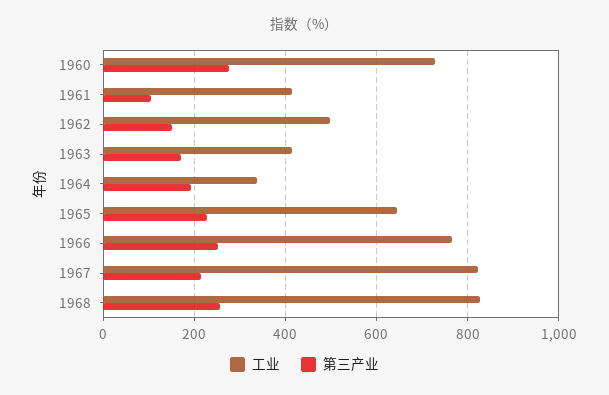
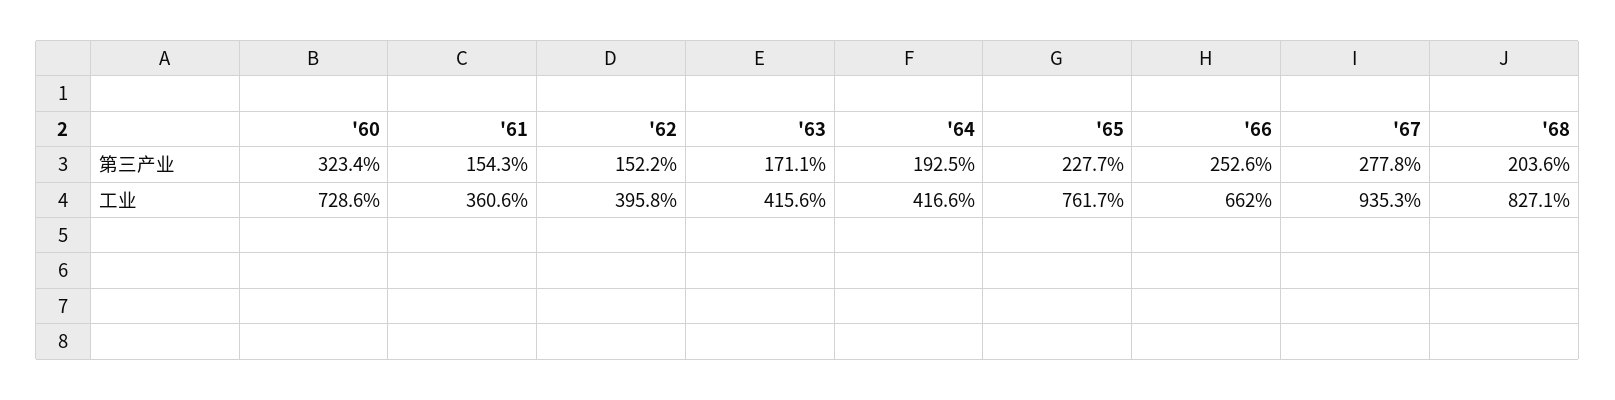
第三产业, 1960: 280 -> 323.4
工业, 1961: 420 -> 360.6
第三产业, 1961: 100 -> 154.3
工业, 1962: 500 -> 395.8
工业, 1964: 340 -> 416.6
工业, 1965: 640 -> 761.7
工业, 1966: 760 -> 662
工业, 1967: 820 -> 935.3
第三产业, 1967: 220 -> 277.8
第三产业, 1968: 260 -> 203.6

